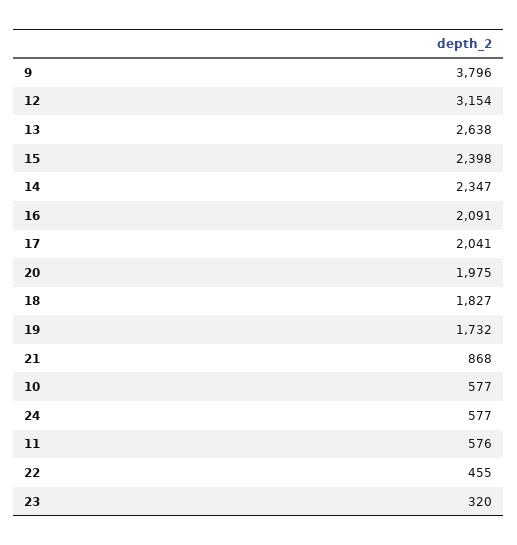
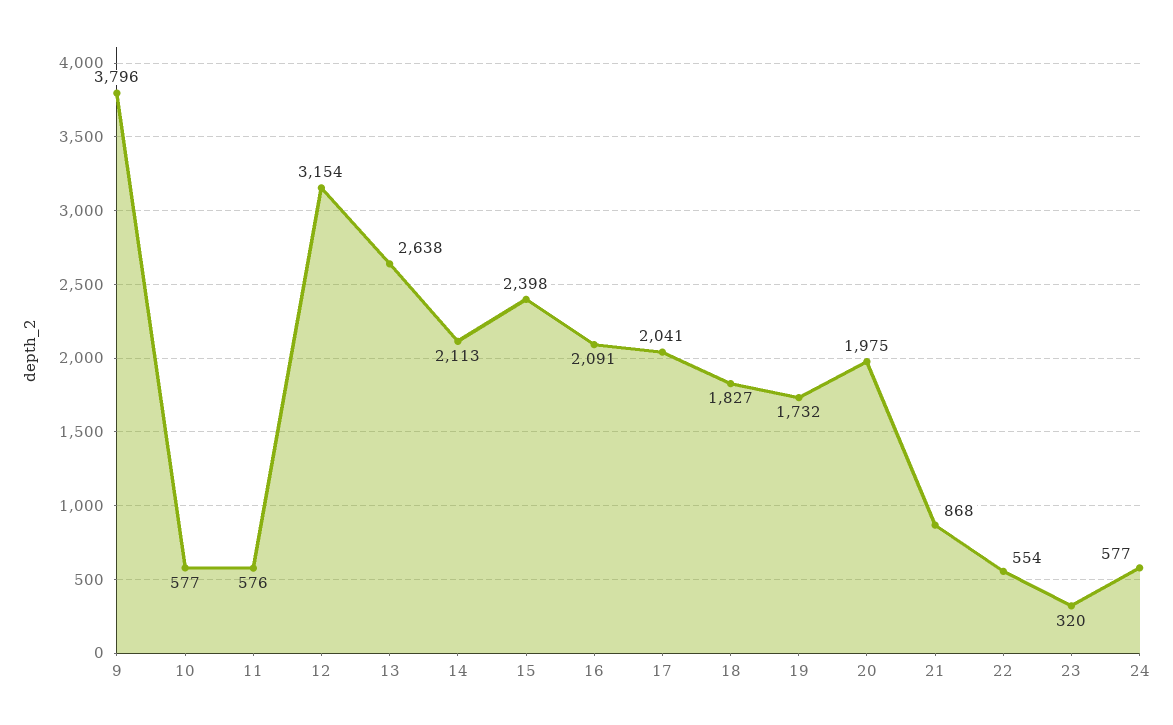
14: 2347 -> 2113
22: 455 -> 554

